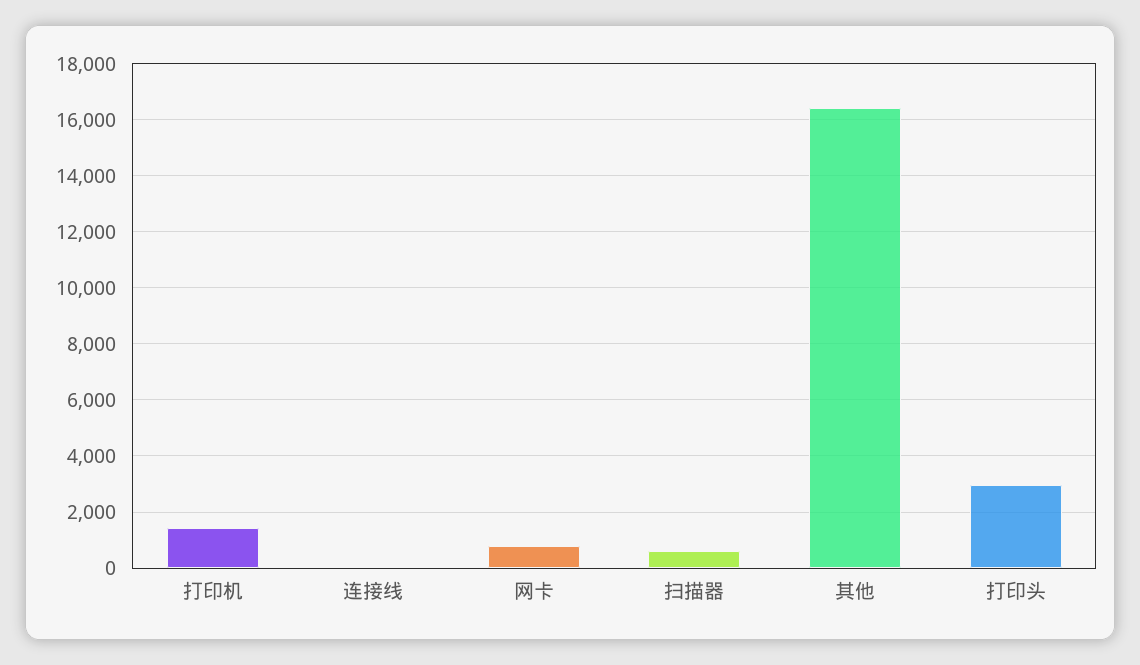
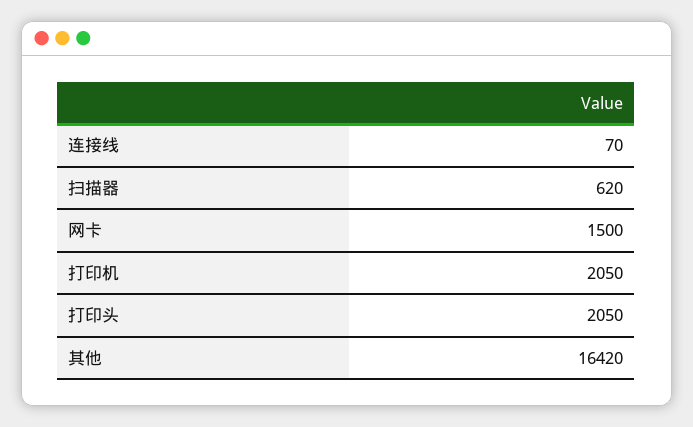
打印机: 1500 -> 2050
网卡: 750 -> 1500
打印头: 3000 -> 2050

